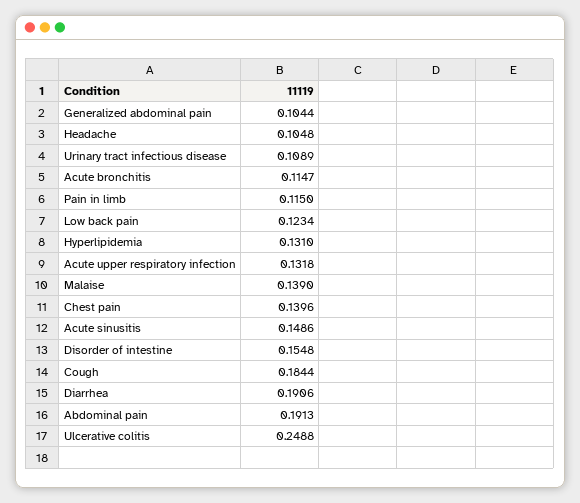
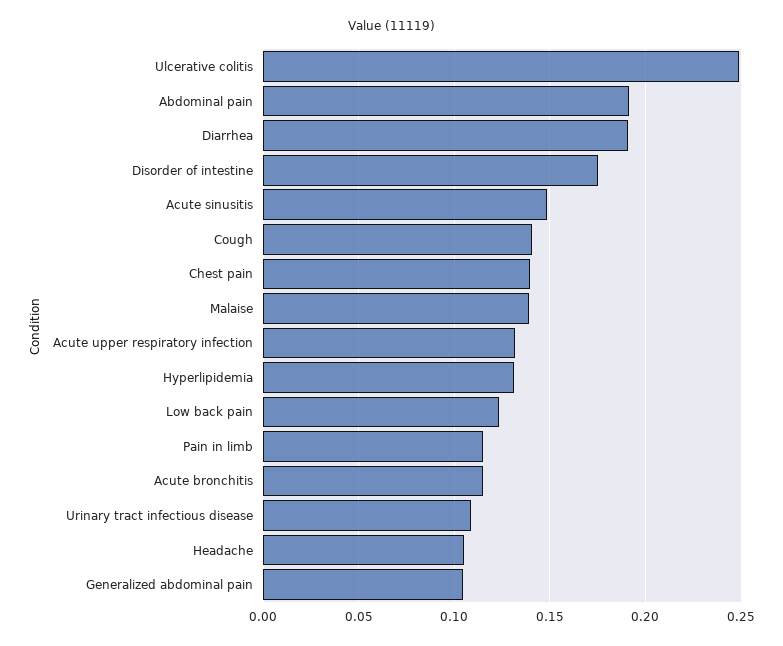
Disorder of intestine: 0.1548 -> 0.175
Cough: 0.1844 -> 0.14

